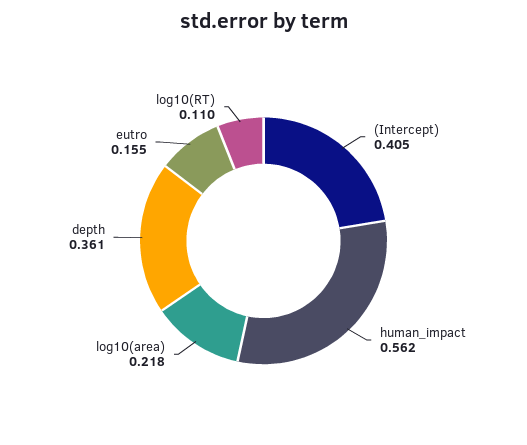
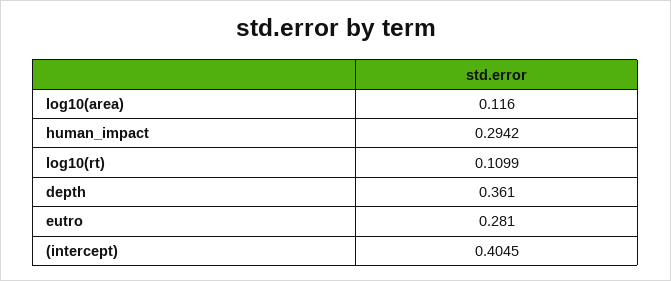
human_impact: 0.562 -> 0.2942
log10(area): 0.218 -> 0.116
eutro: 0.155 -> 0.281

